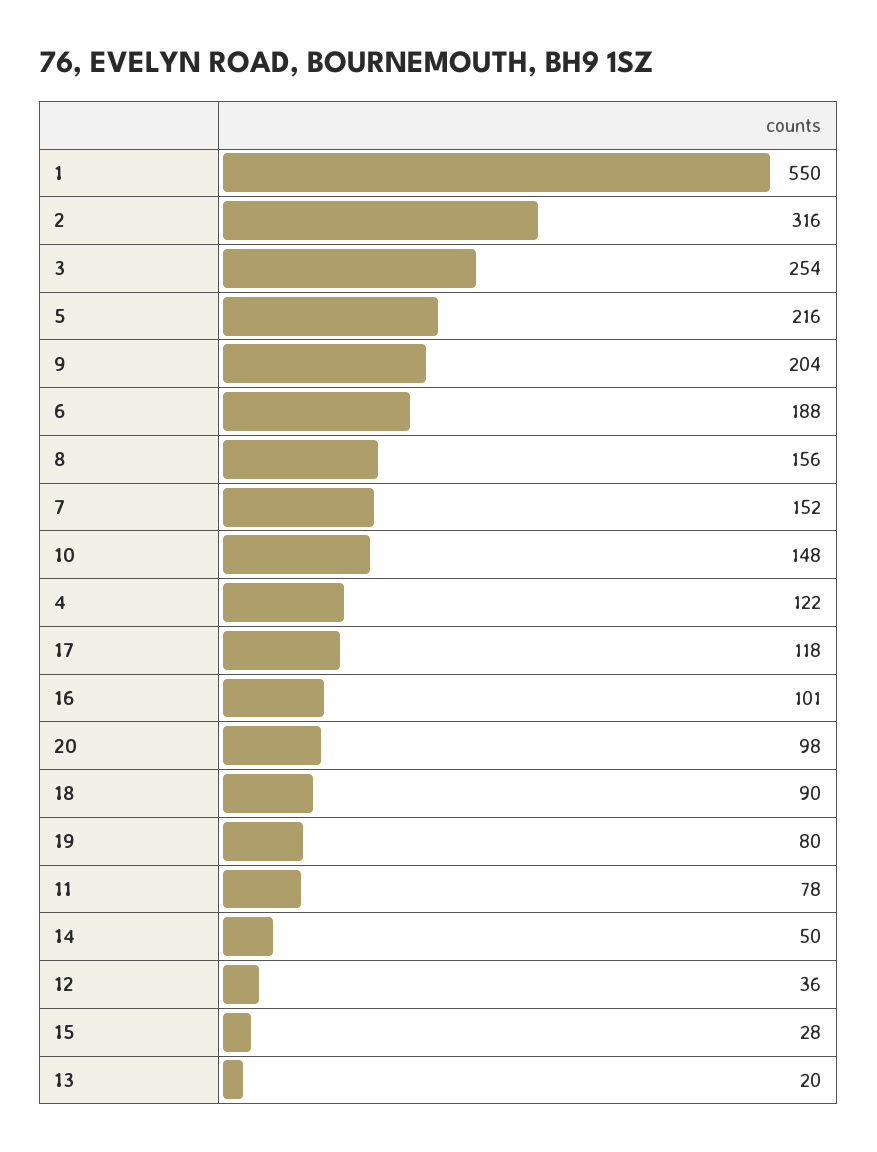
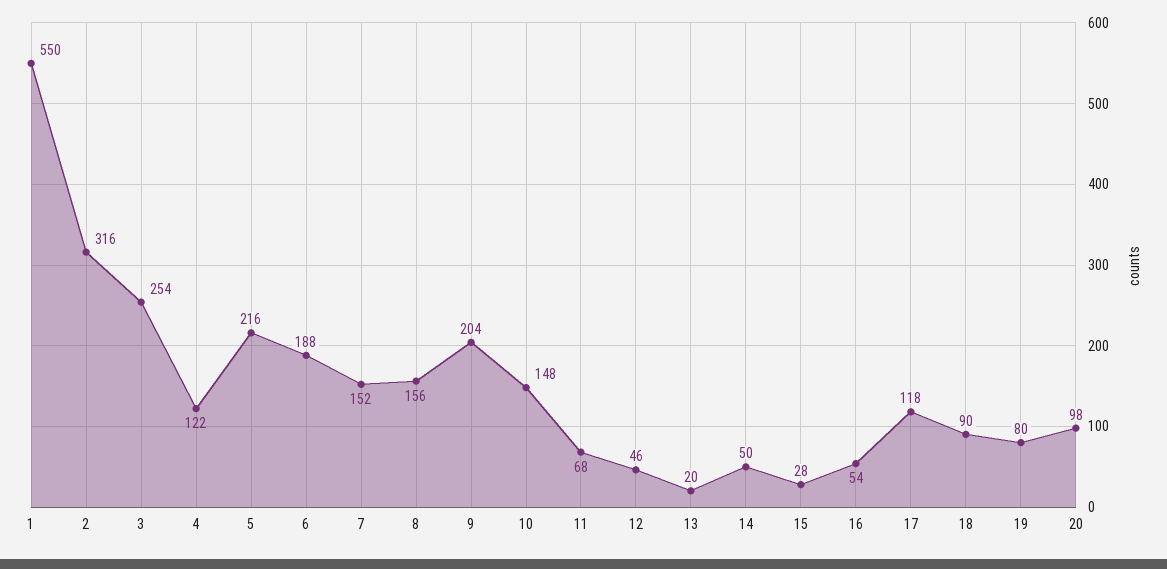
16: 101 -> 54
11: 78 -> 68
12: 36 -> 46

